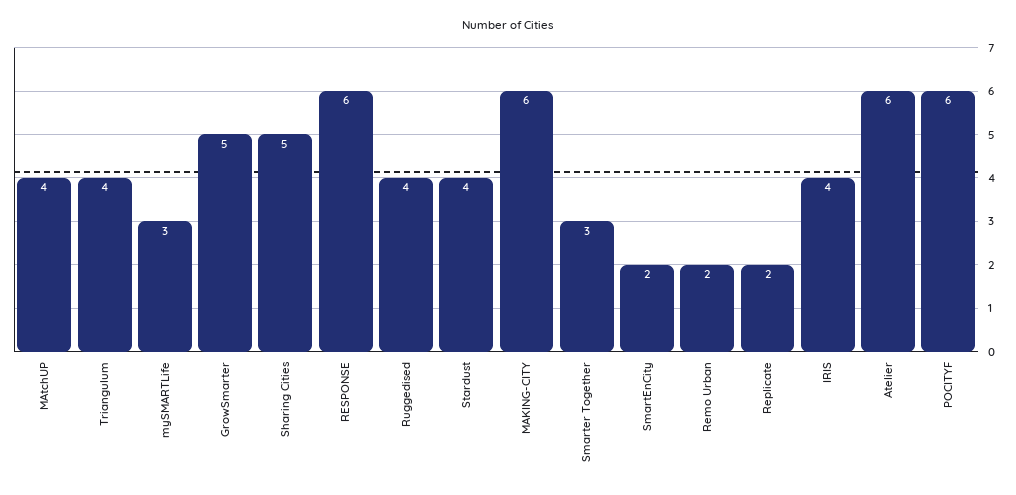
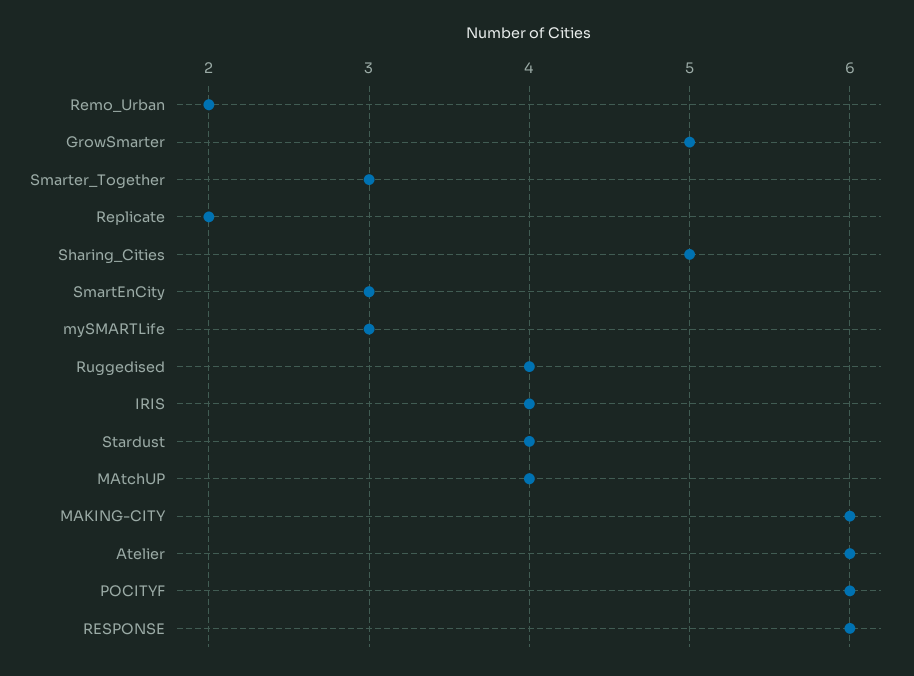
Triangulum: 4 -> none
SmartEnCity: 2 -> 3

